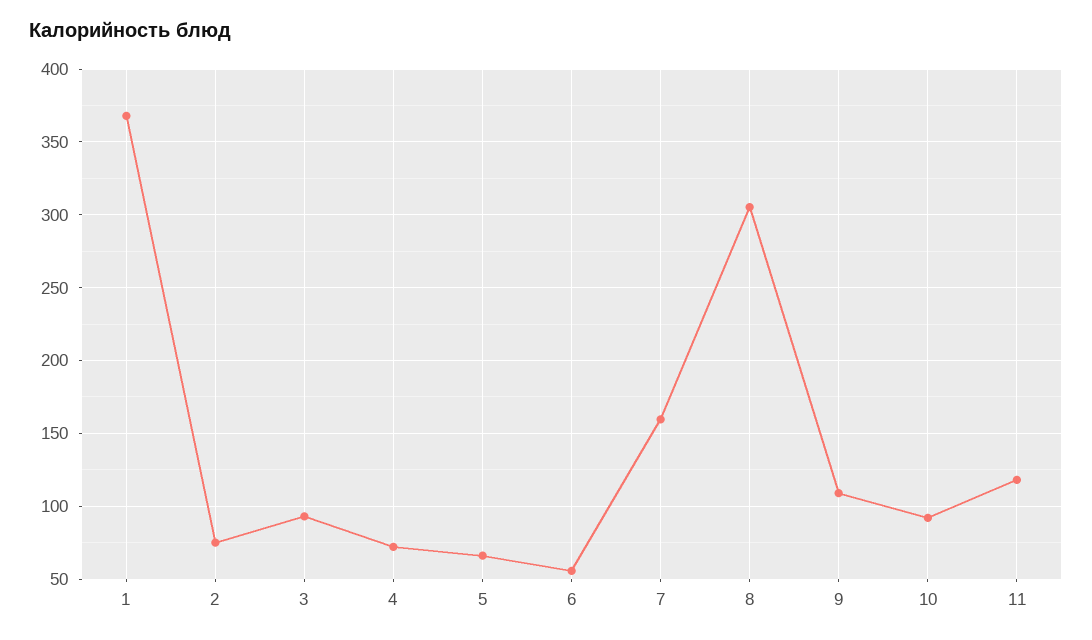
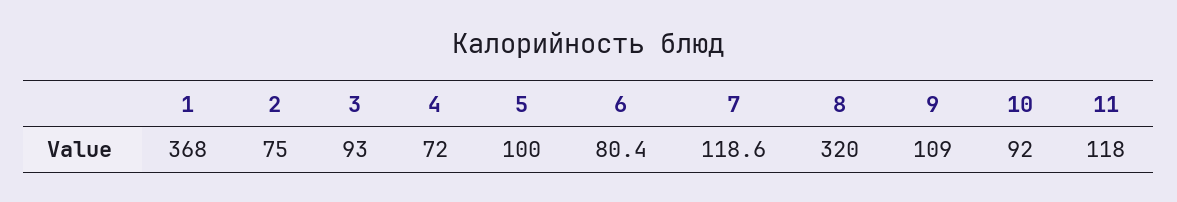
5: 65 -> 100
6: 55 -> 80.4
7: 160 -> 118.6
8: 305 -> 320

